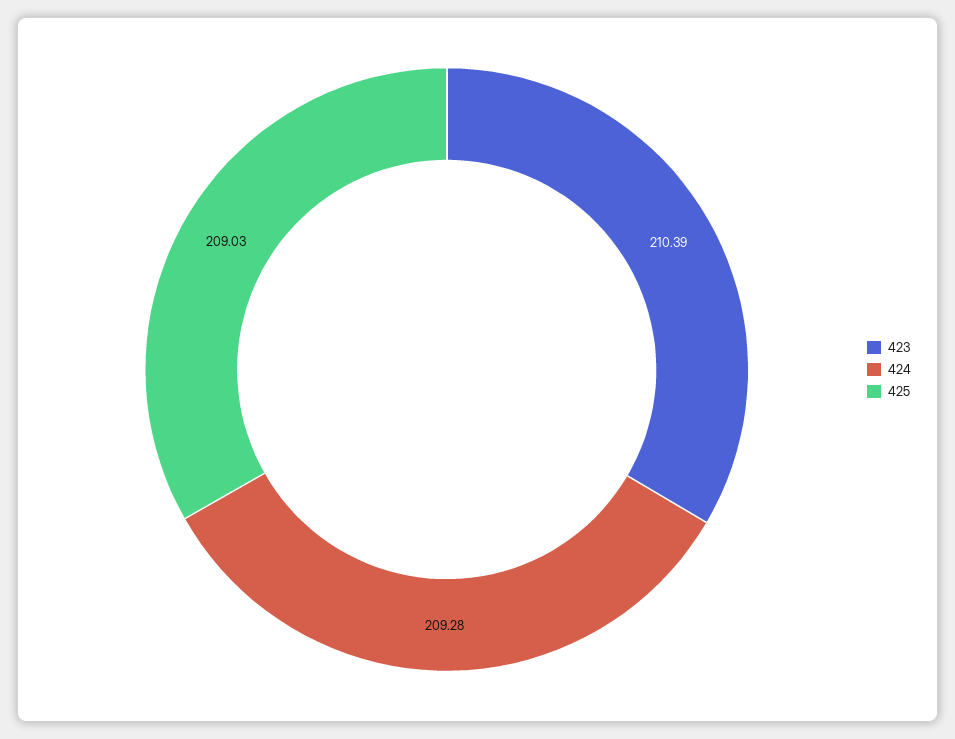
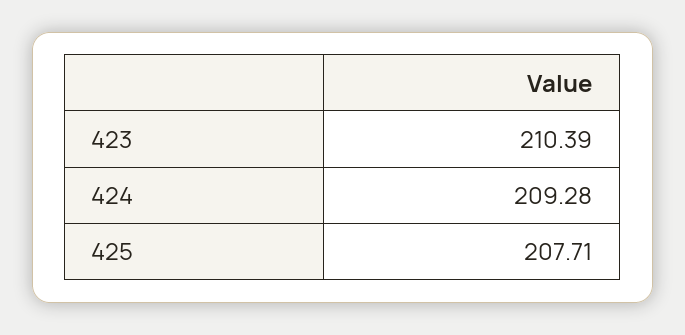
425: 209.03 -> 207.71

